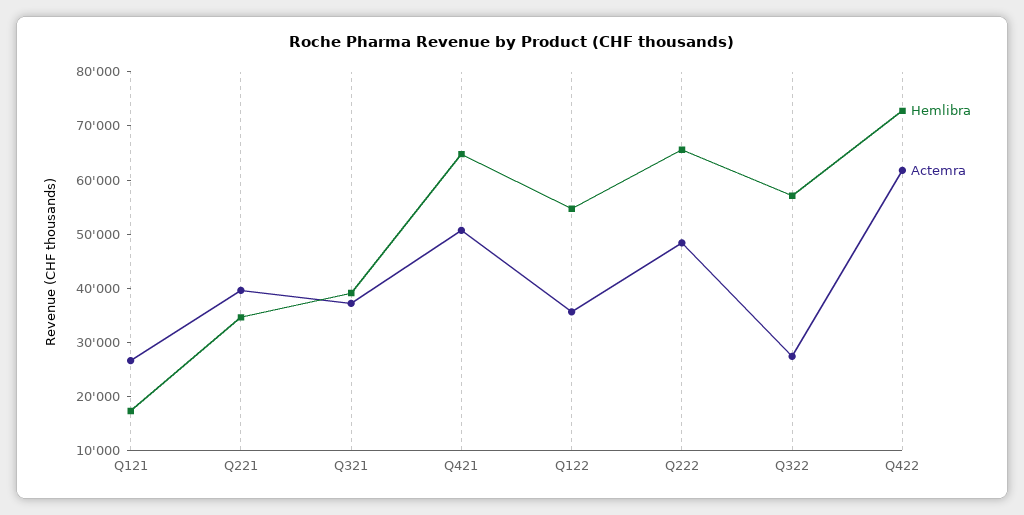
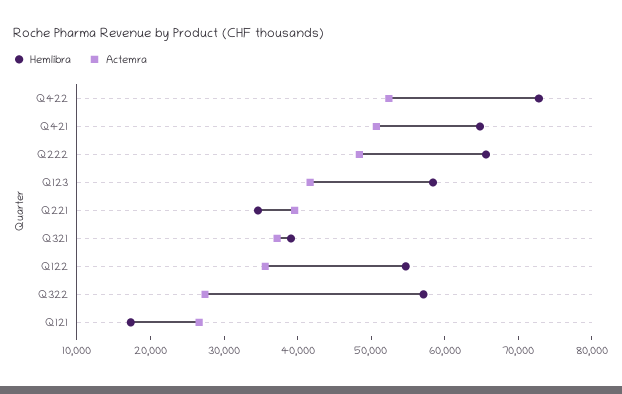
Actemra, Q422: 62000 -> 52000
Hemlibra, Q123: none -> 58000
Actemra, Q123: none -> 42000

